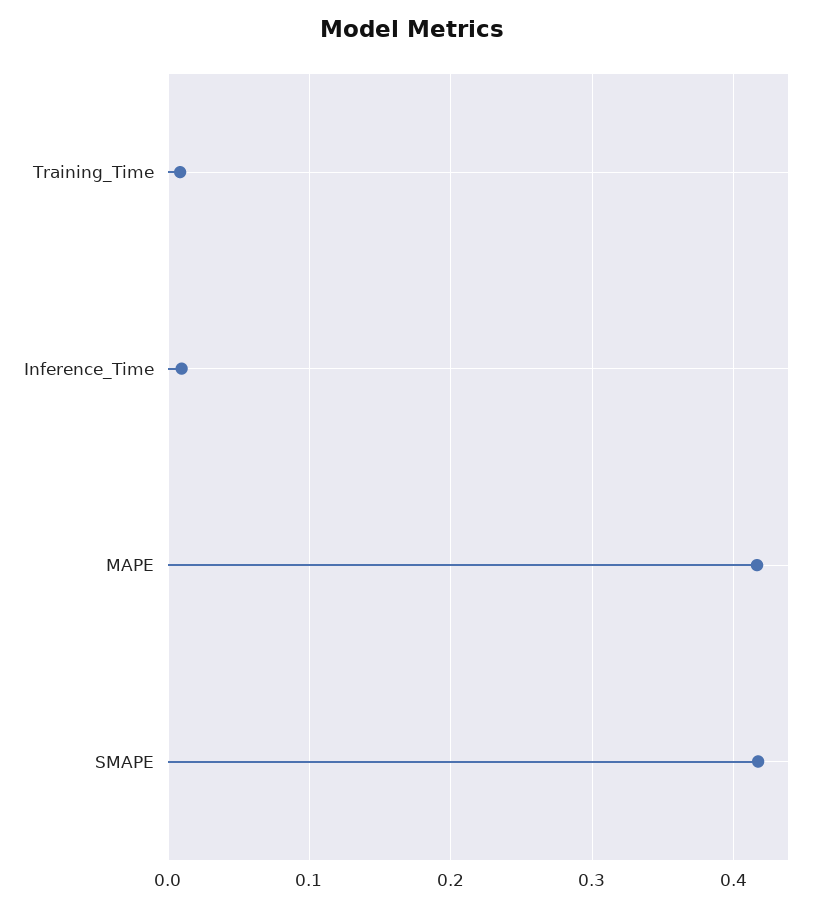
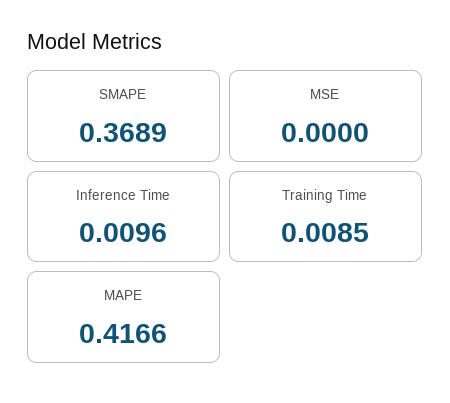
SMAPE: 0.42 -> 0.3689
MSE: none -> 0

